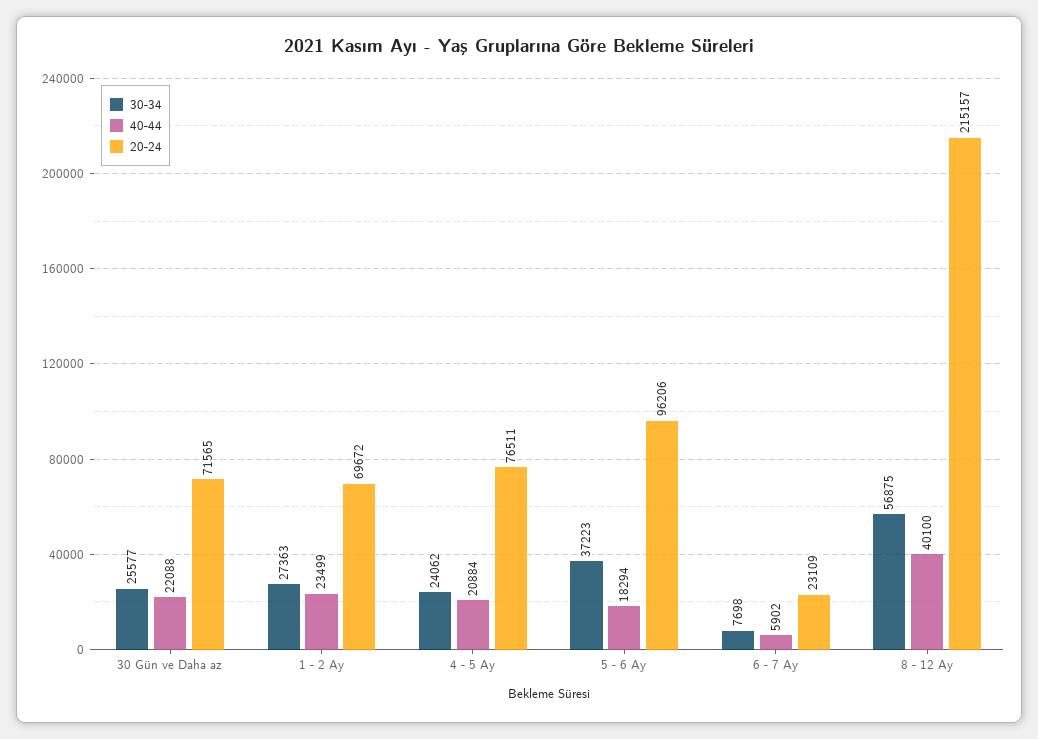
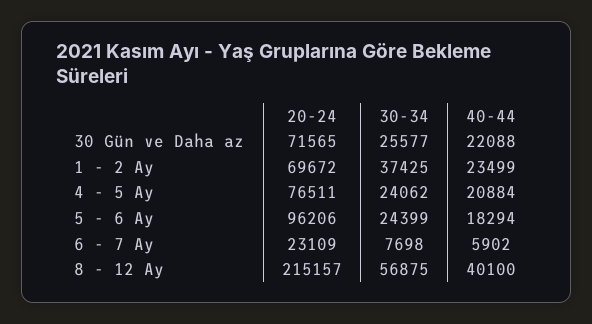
30-34, 1 - 2 Ay: 27363 -> 37425
30-34, 5 - 6 Ay: 37223 -> 24399

